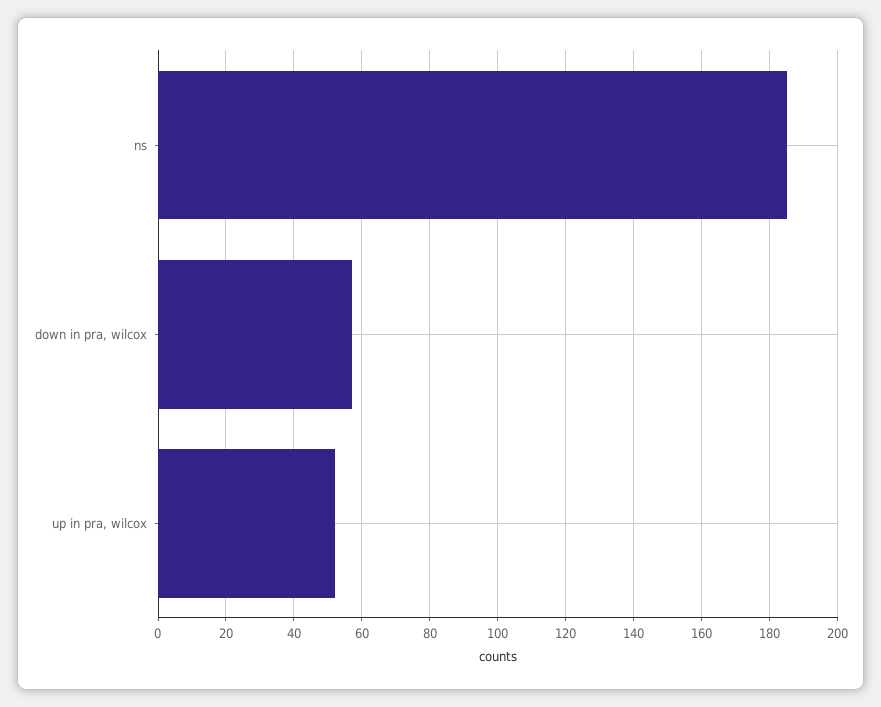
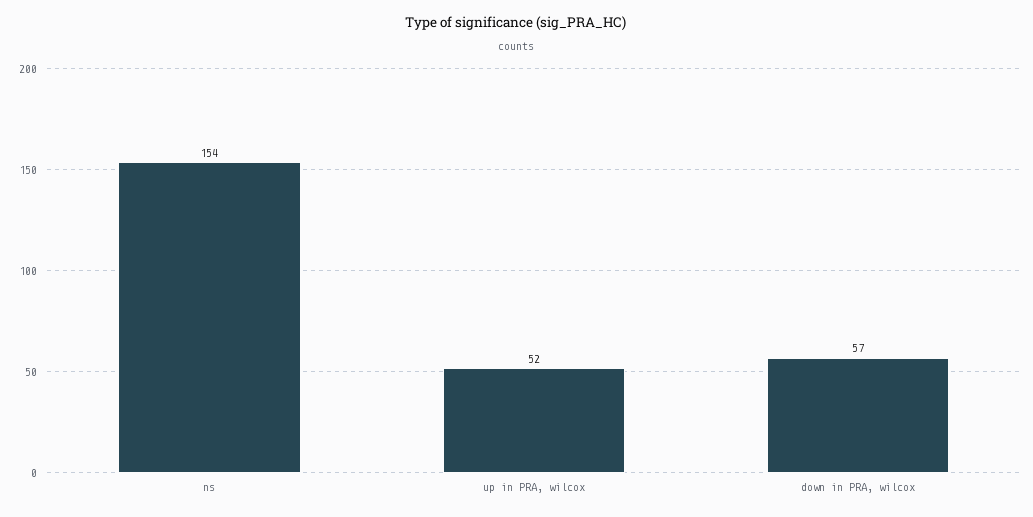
ns: 185 -> 154

